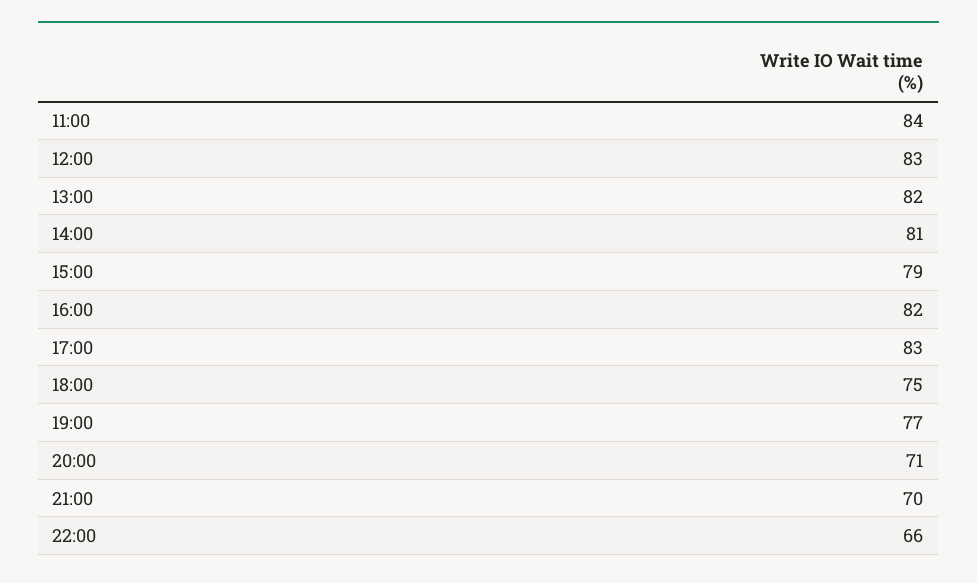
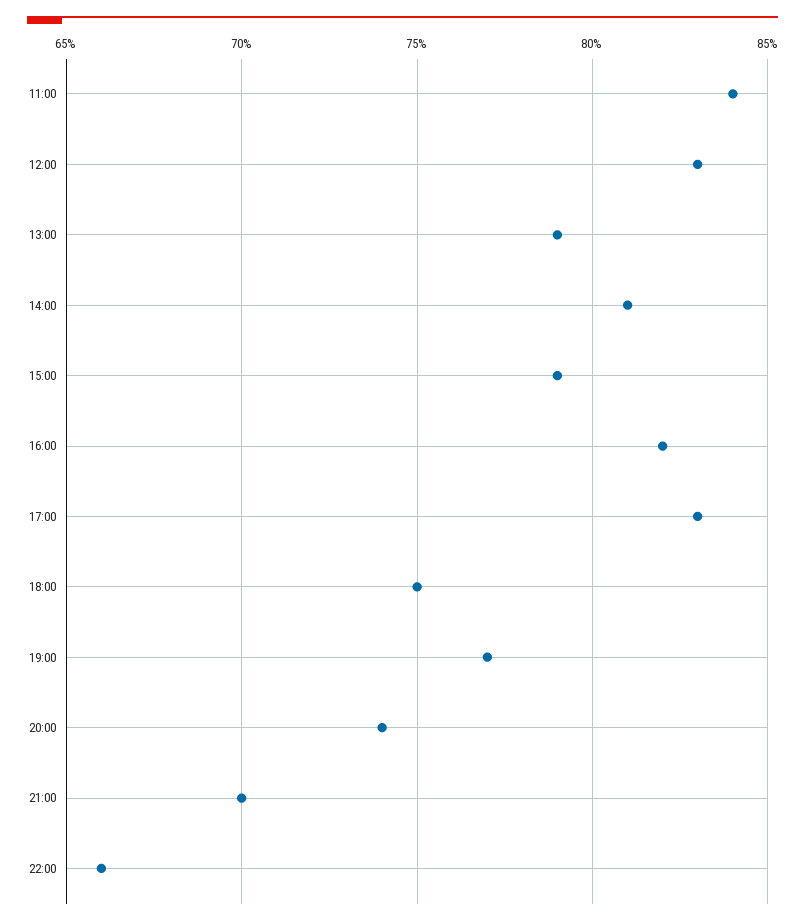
13:00: 82 -> 79
20:00: 71 -> 74

